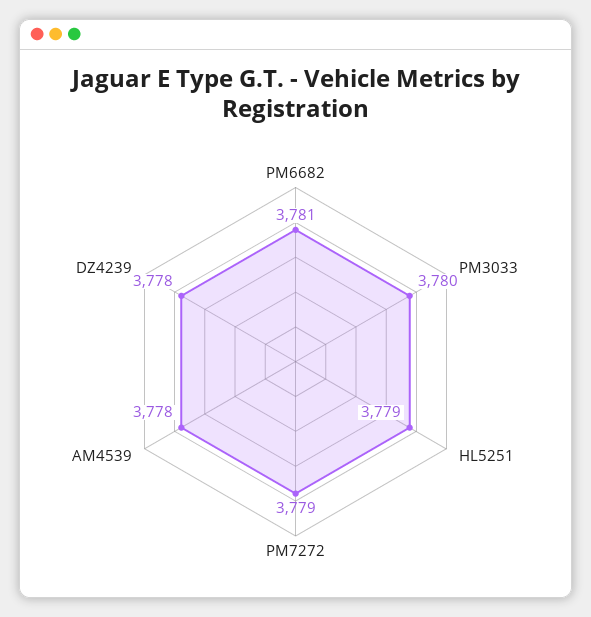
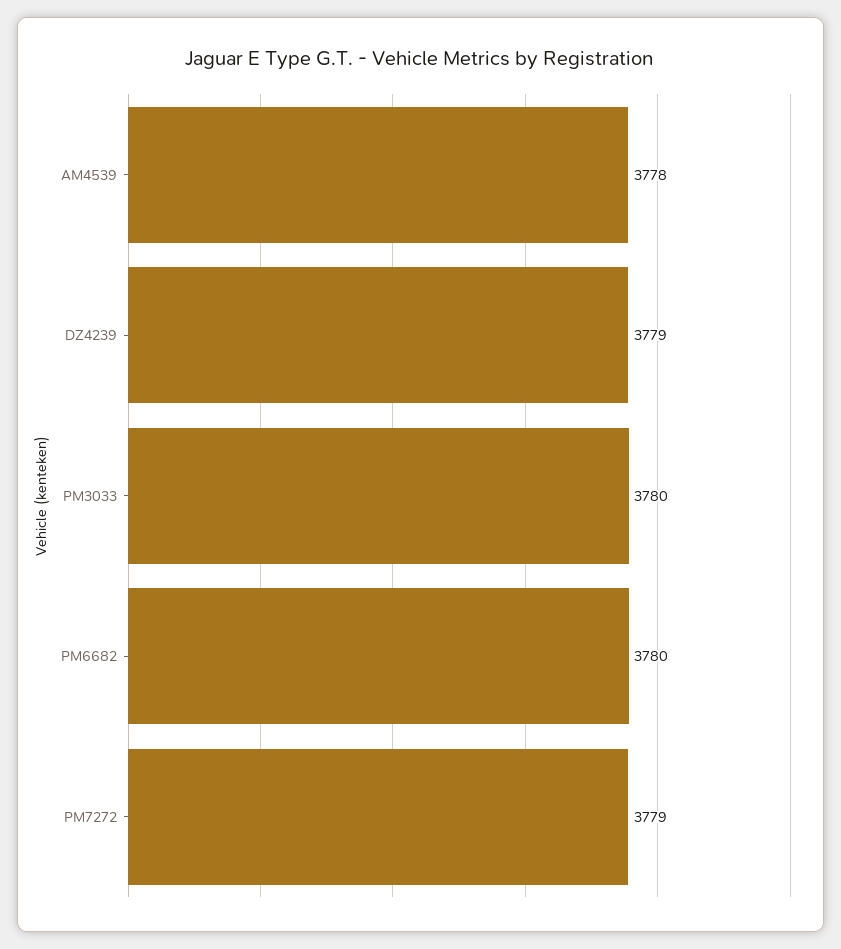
PM6682: 3781 -> 3780
HL5251: 3779 -> none
DZ4239: 3778 -> 3779

